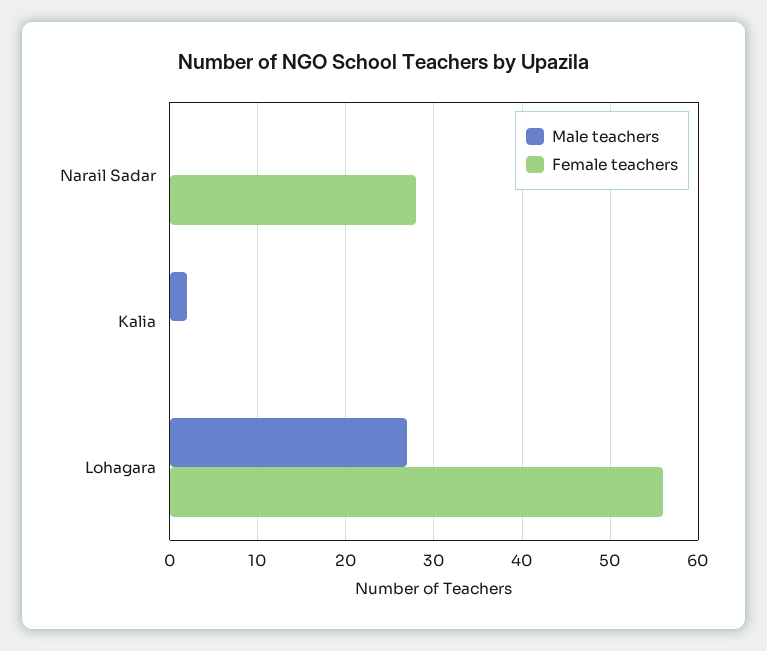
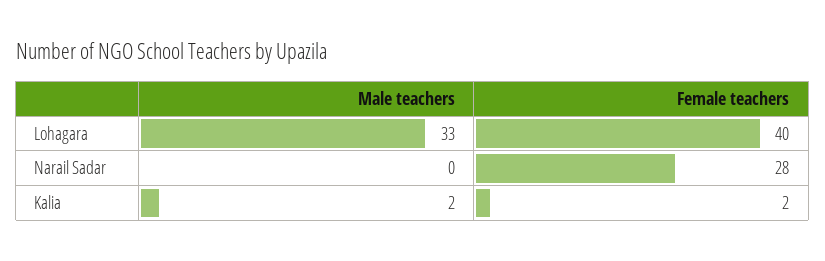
Female teachers, Kalia: 0 -> 2
Male teachers, Lohagara: 27 -> 33
Female teachers, Lohagara: 56 -> 40

